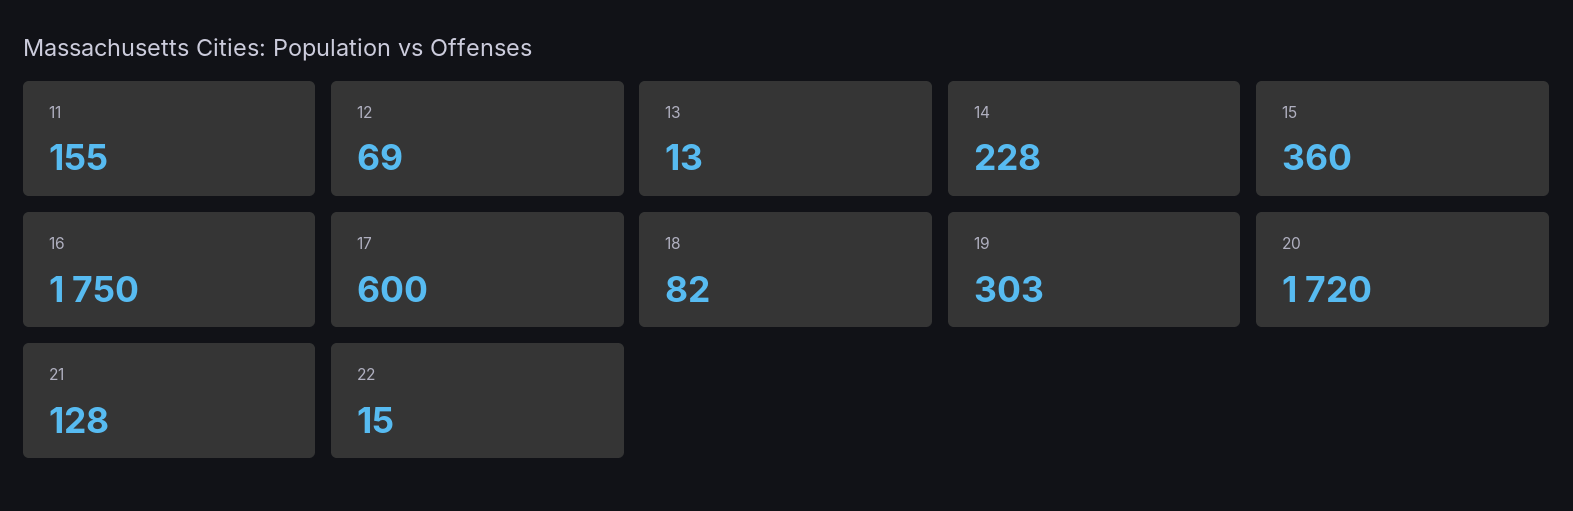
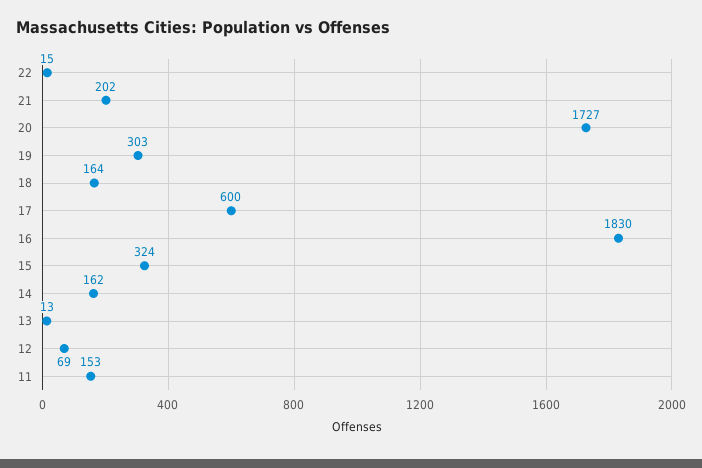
11: 155 -> 153
14: 228 -> 162
15: 360 -> 324
16: 1750 -> 1830
18: 82 -> 164
20: 1720 -> 1727
21: 128 -> 202

